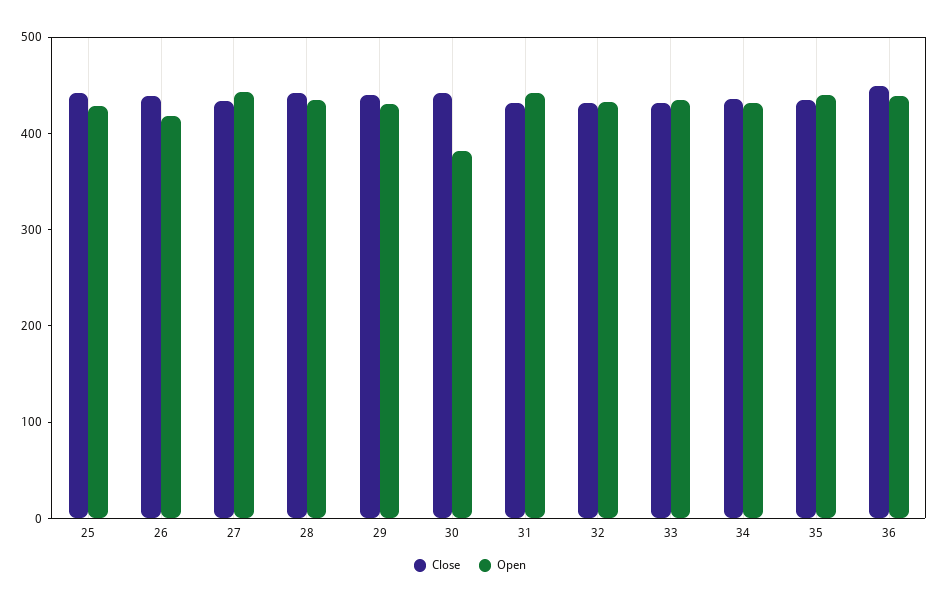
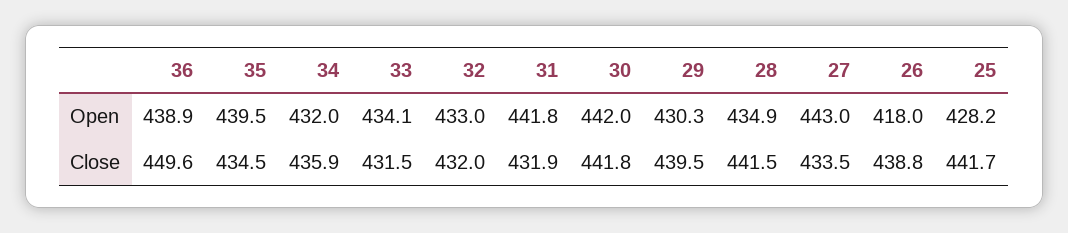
Open, 30: 380 -> 442

